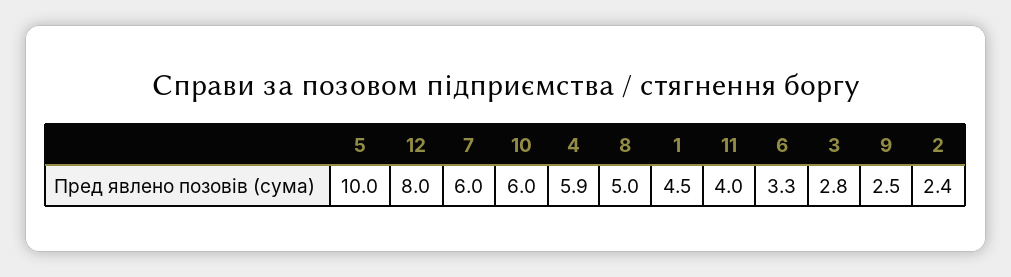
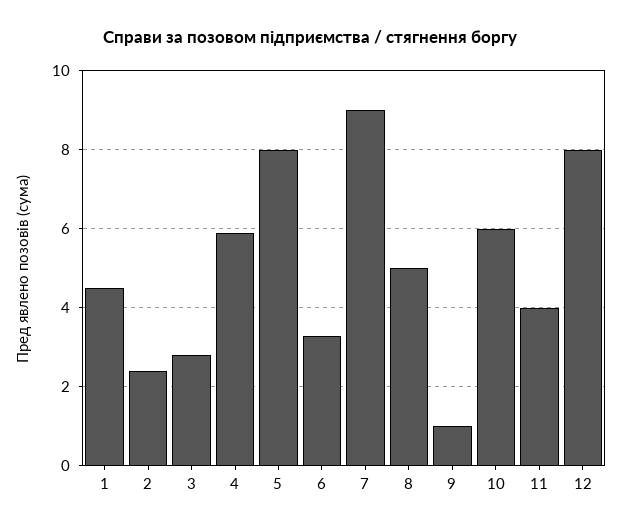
5: 10 -> 8
7: 6 -> 9
9: 2.5 -> 1

